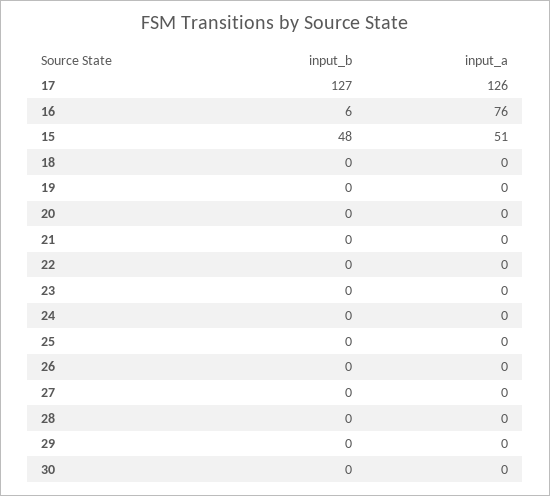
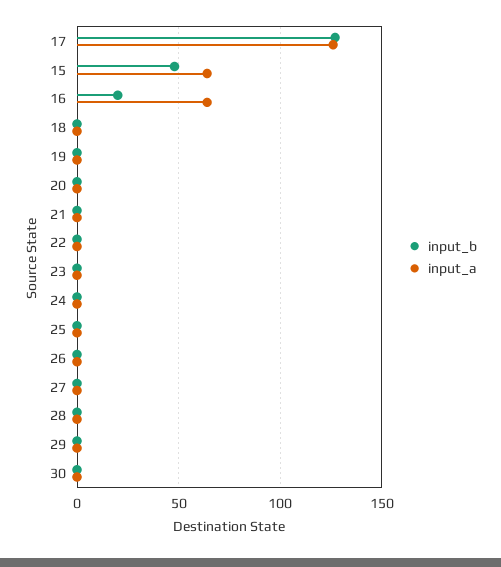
input_b, 16: 6 -> 20
input_a, 16: 76 -> 65
input_a, 15: 51 -> 65

